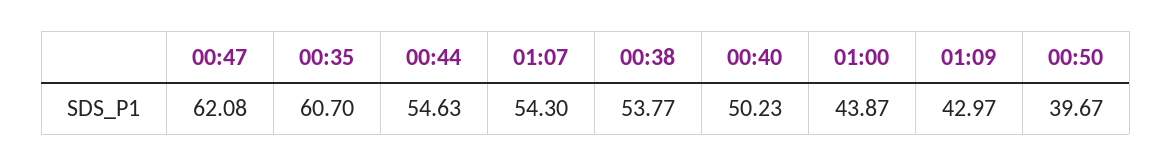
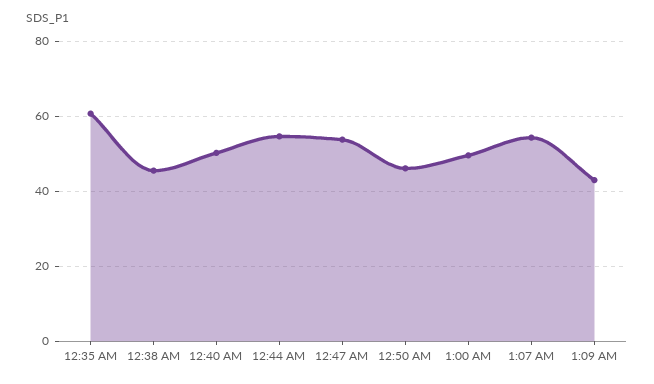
00:47: 62.08 -> 54
00:38: 53.77 -> 46
01:00: 43.87 -> 50
00:50: 39.67 -> 46

